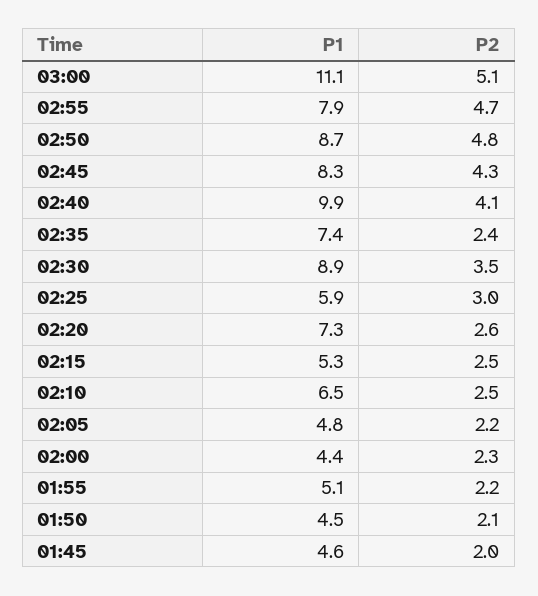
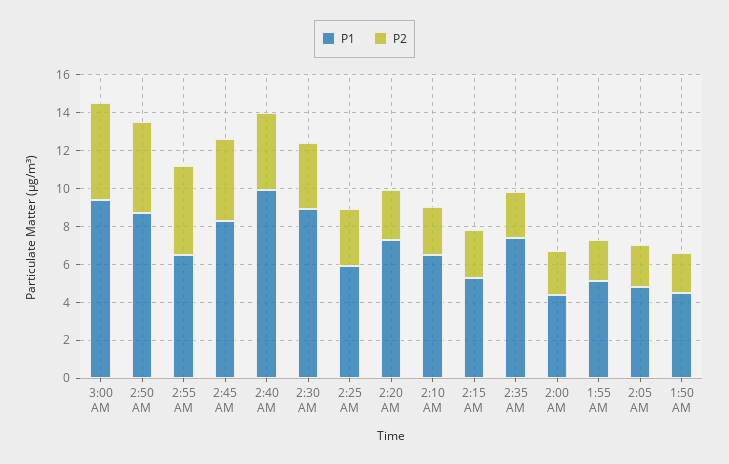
P1, 03:00: 11.1 -> 9.5
P1, 02:55: 7.9 -> 6.5
P1, 01:45: 4.6 -> none
P2, 01:45: 2 -> none

